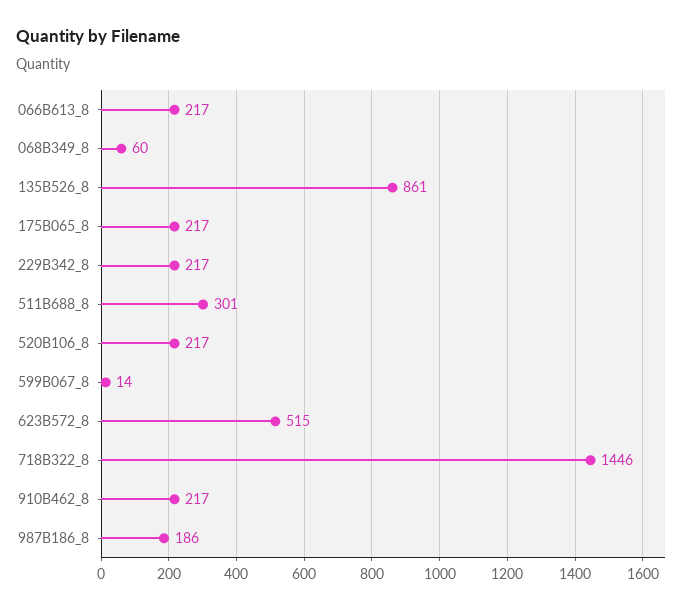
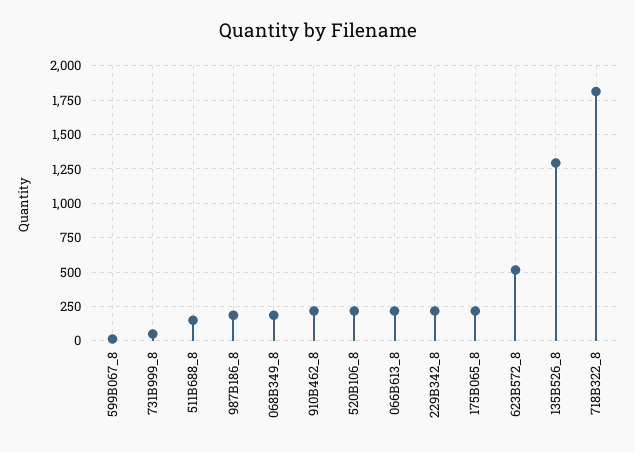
068B349_8: 60 -> 200
135B526_8: 861 -> 1300
511B688_8: 301 -> 150
718B322_8: 1446 -> 1800
731B999_8: none -> 50

